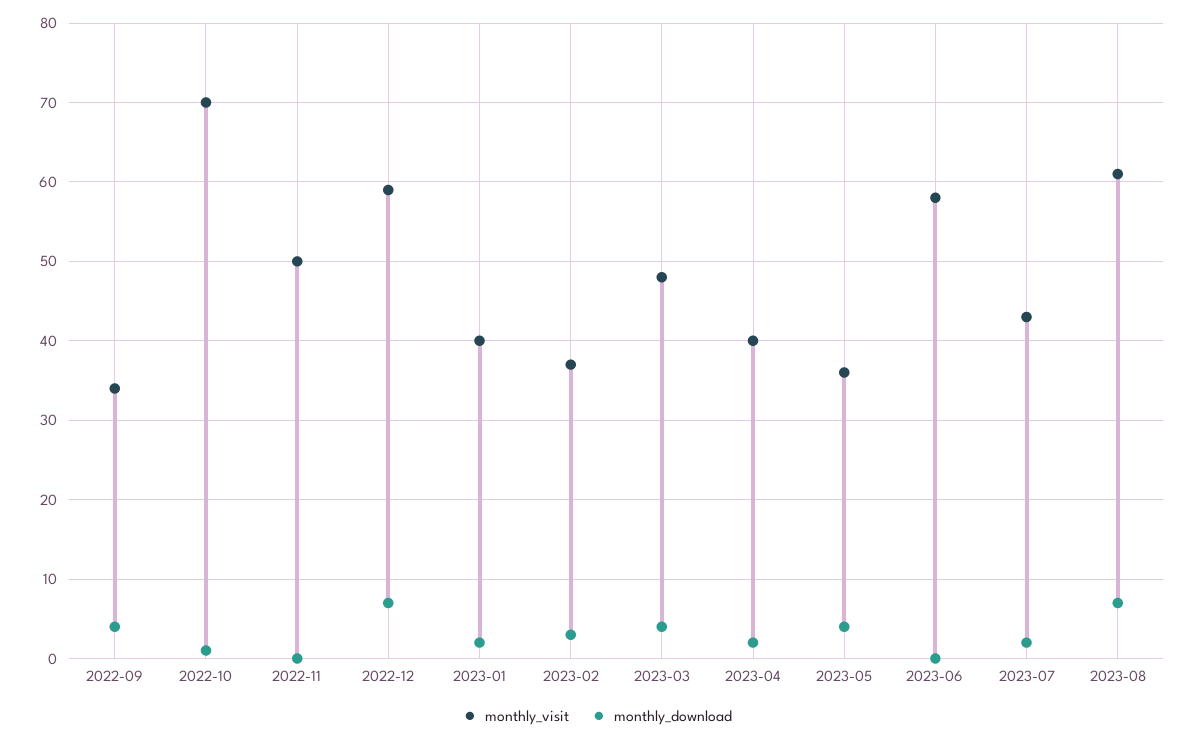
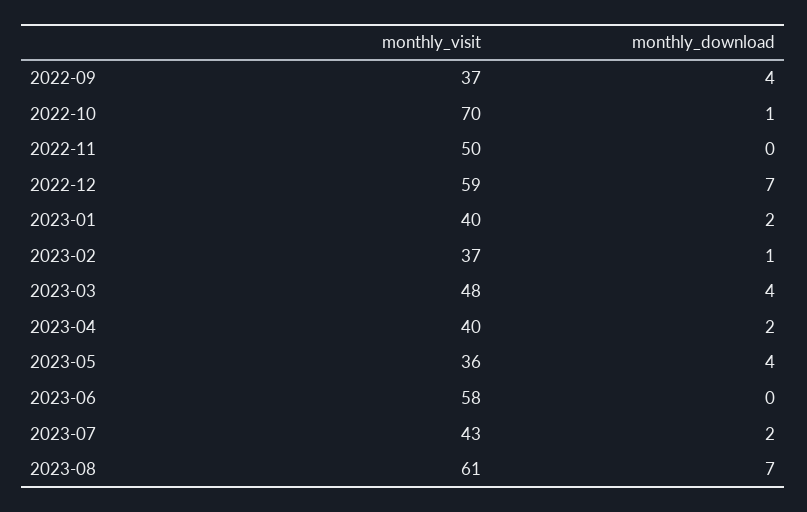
monthly_visit, 2022-09: 34 -> 37
monthly_download, 2023-02: 3 -> 1

